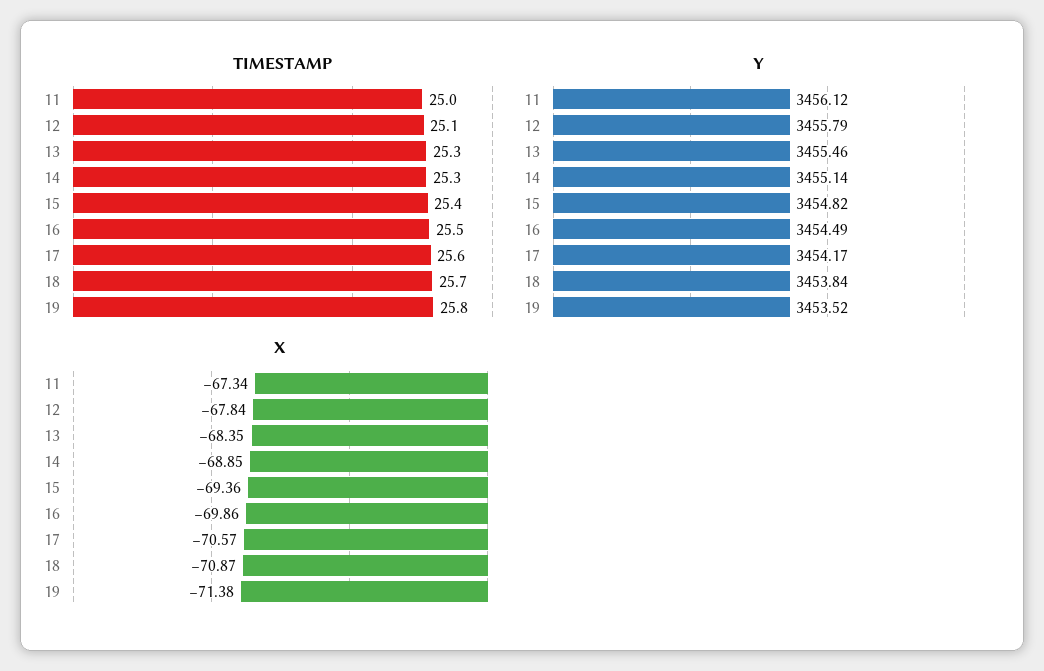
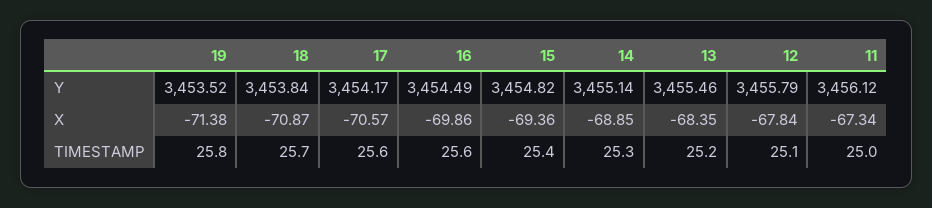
TIMESTAMP, 13: 25.3 -> 25.2
TIMESTAMP, 16: 25.5 -> 25.6

